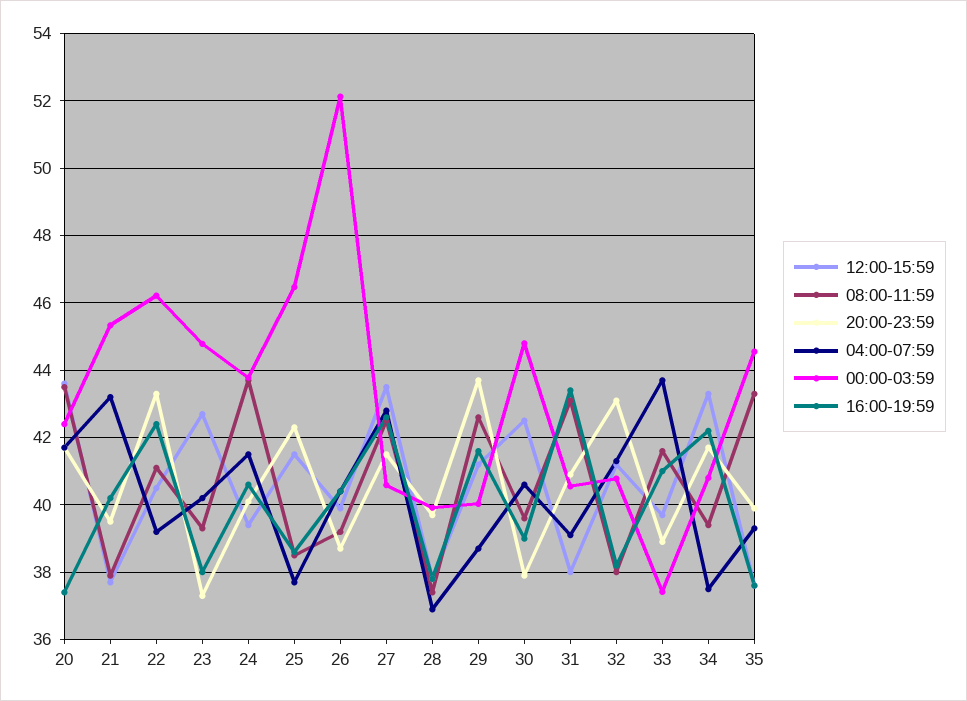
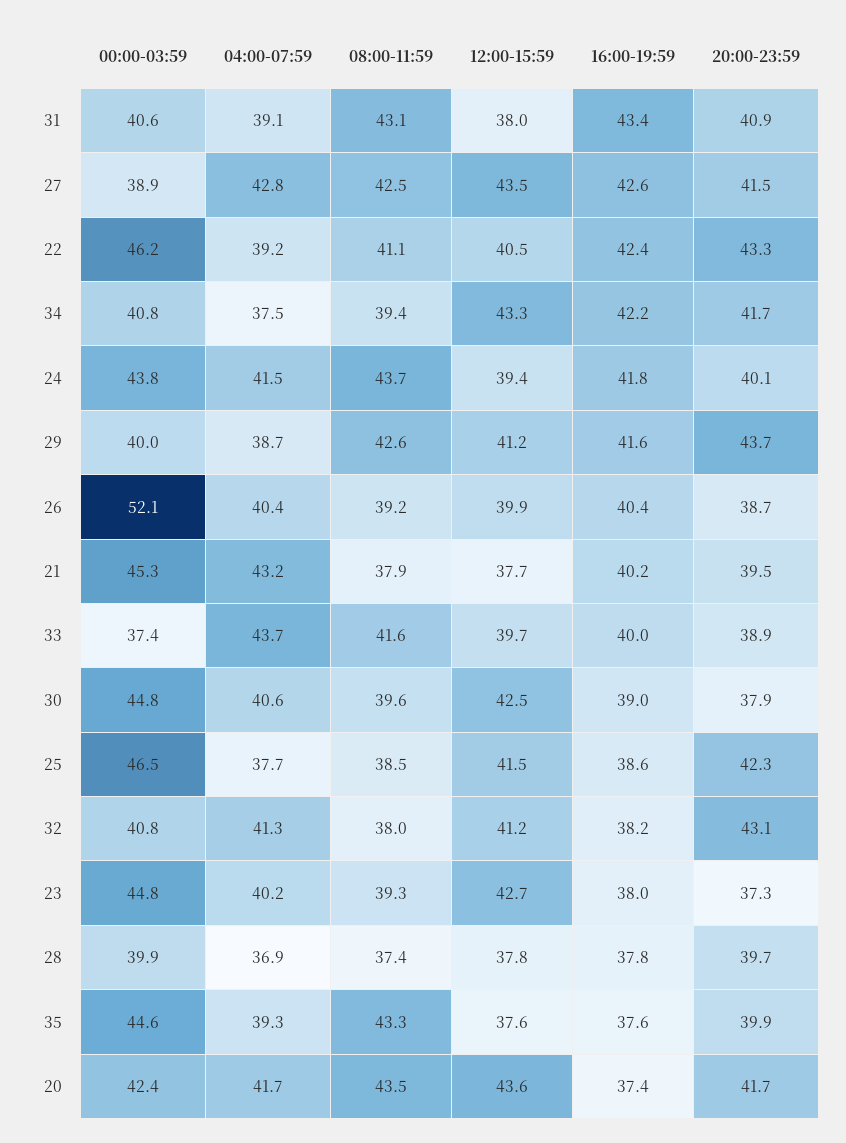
16:00-19:59, 24: 40.6 -> 41.8
00:00-03:59, 27: 40.6 -> 38.9
16:00-19:59, 33: 41 -> 40

